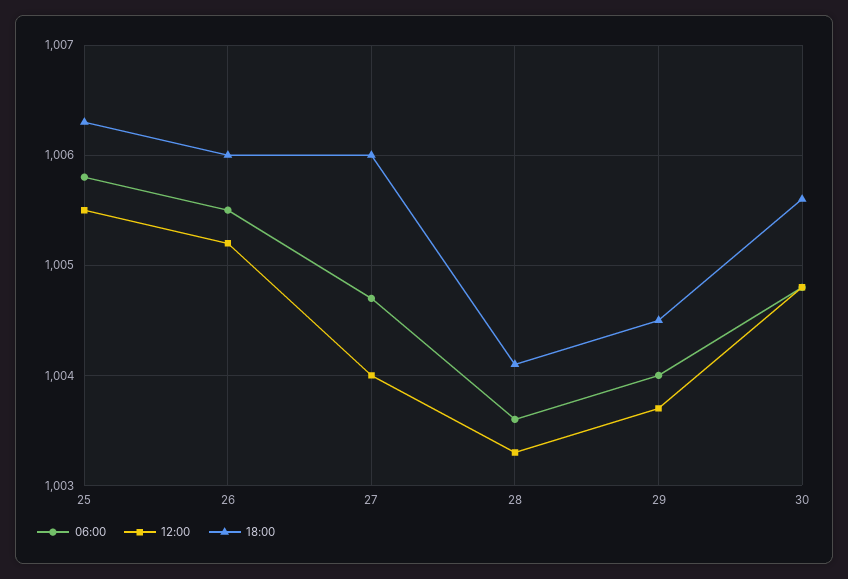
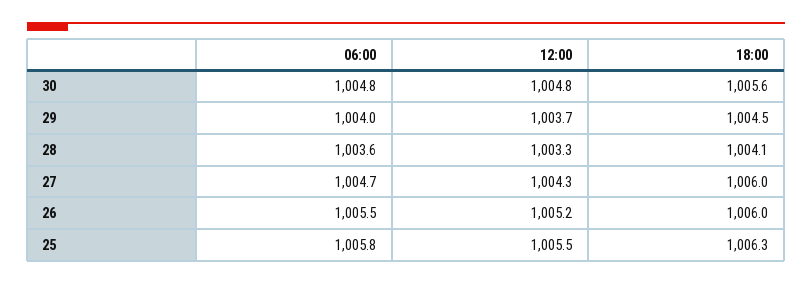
12:00, 27: 1004 -> 1004.3

